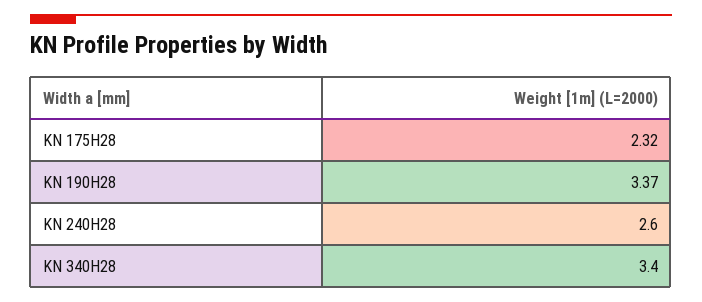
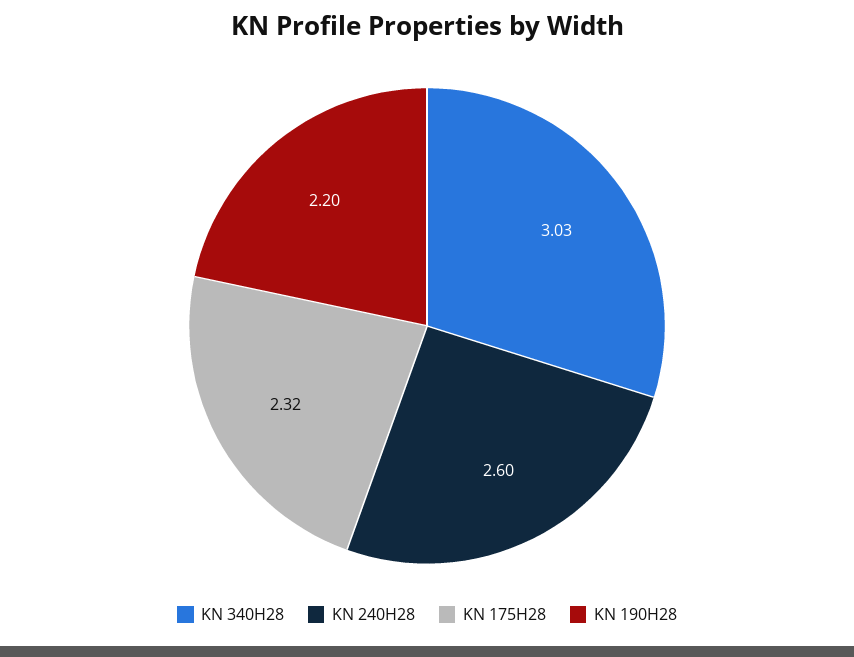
KN 190H28: 3.37 -> 2.2
KN 340H28: 3.4 -> 3.03

